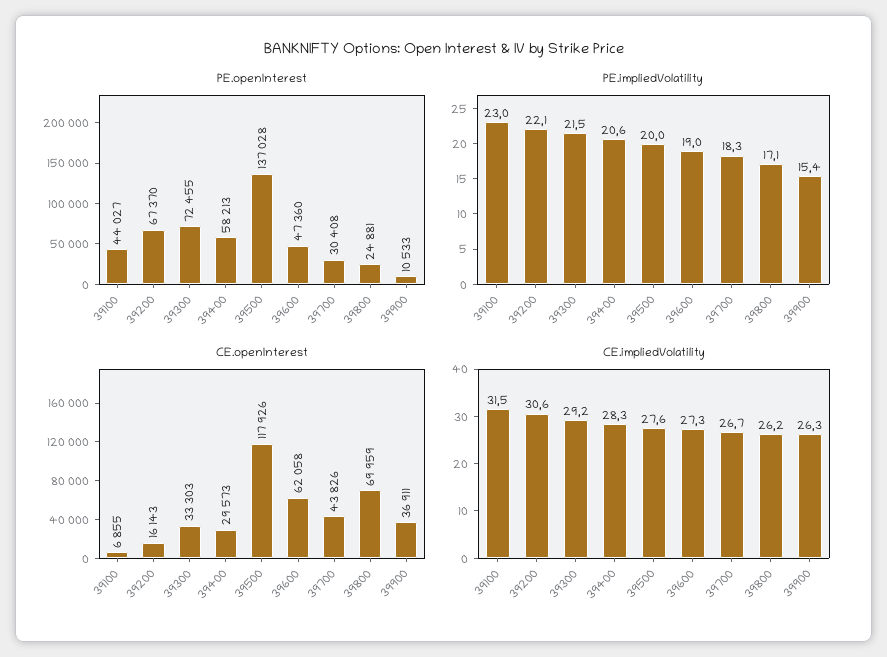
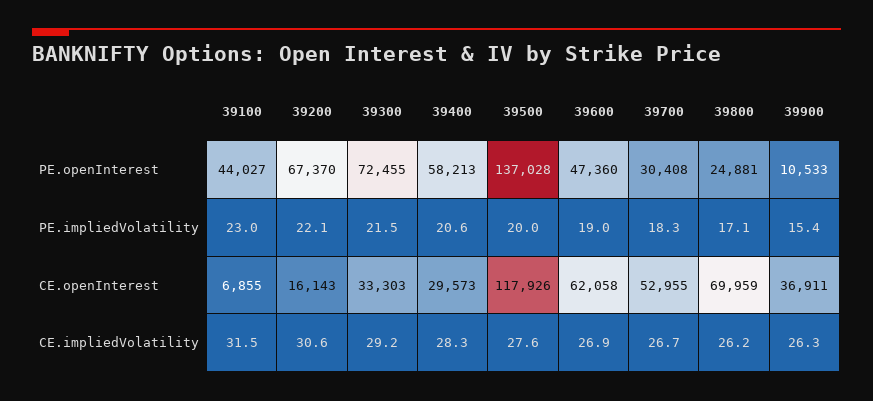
CE.openInterest, 39700: 43826 -> 52955
CE.impliedVolatility, 39600: 27.3 -> 26.9

